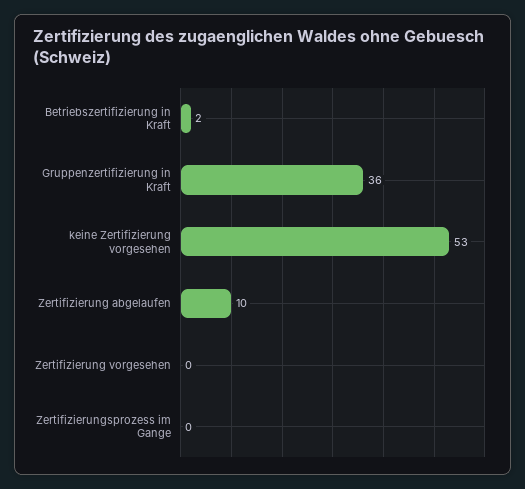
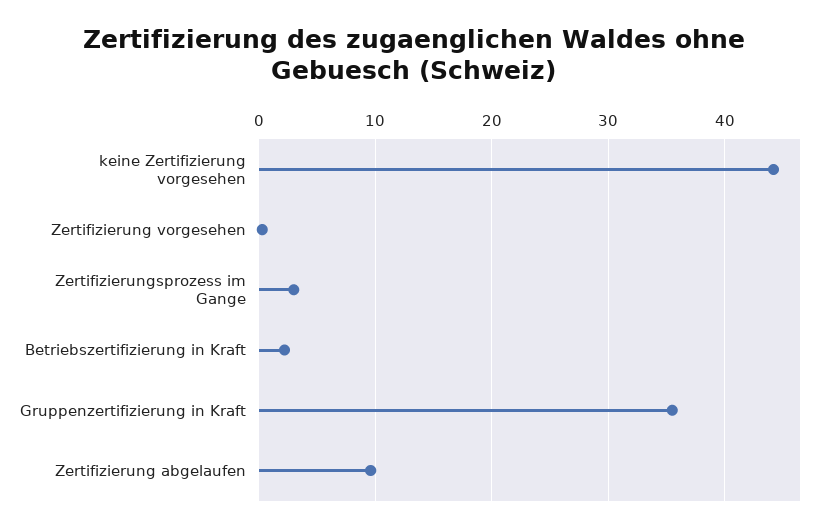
keine Zertifizierung vorgesehen: 53 -> 44
Zertifizierungsprozess im Gange: 0 -> 3

